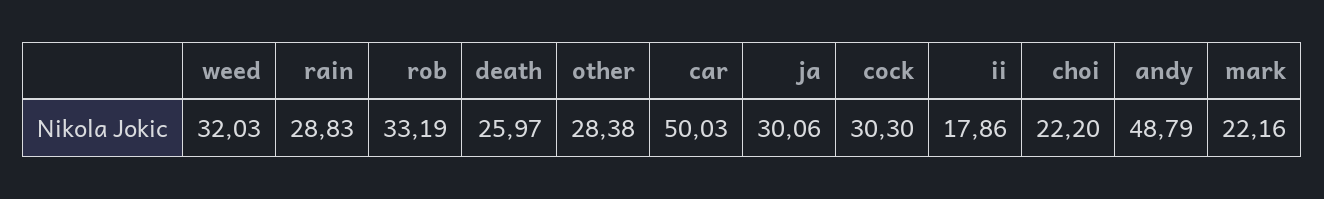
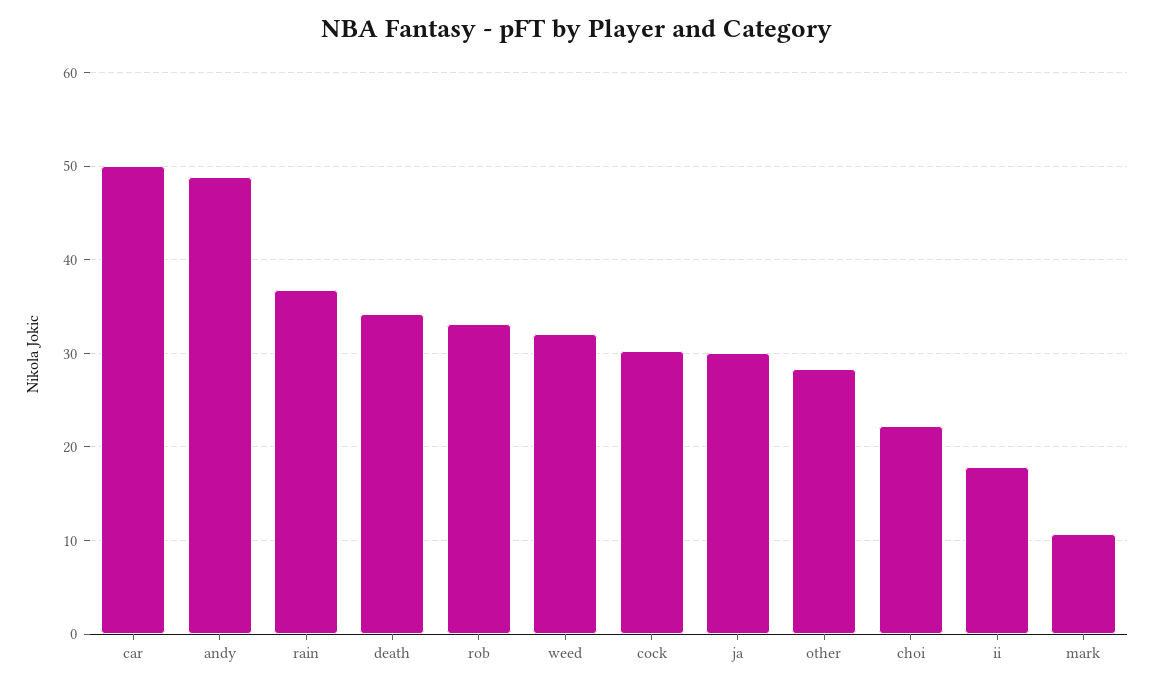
rain: 28.83 -> 37
death: 25.97 -> 34
mark: 22.16 -> 11

